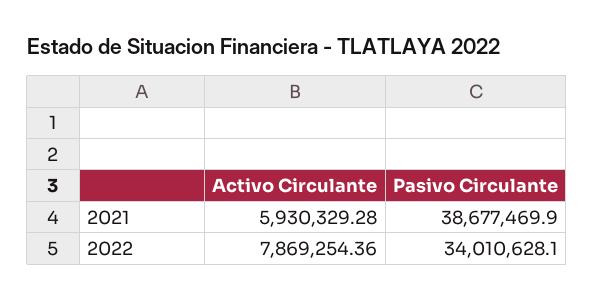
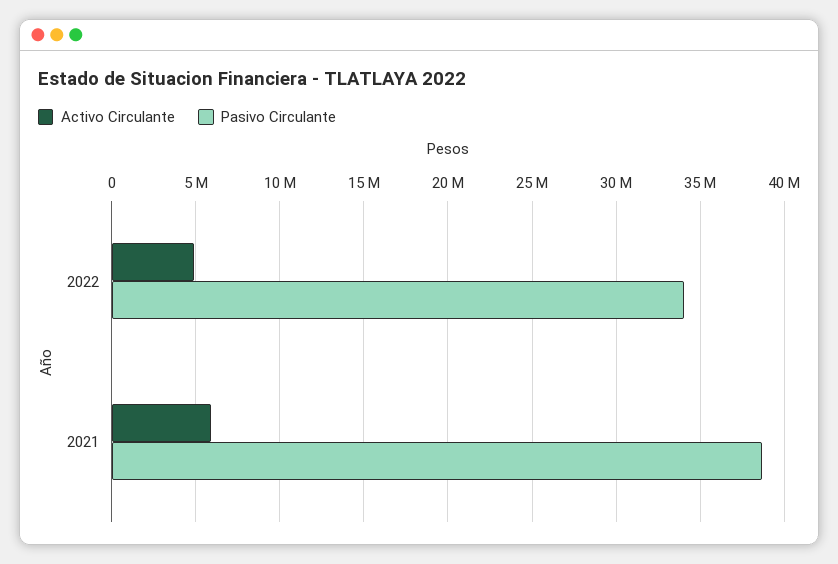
Activo Circulante, 2022: 7869254.36 -> 5000000

